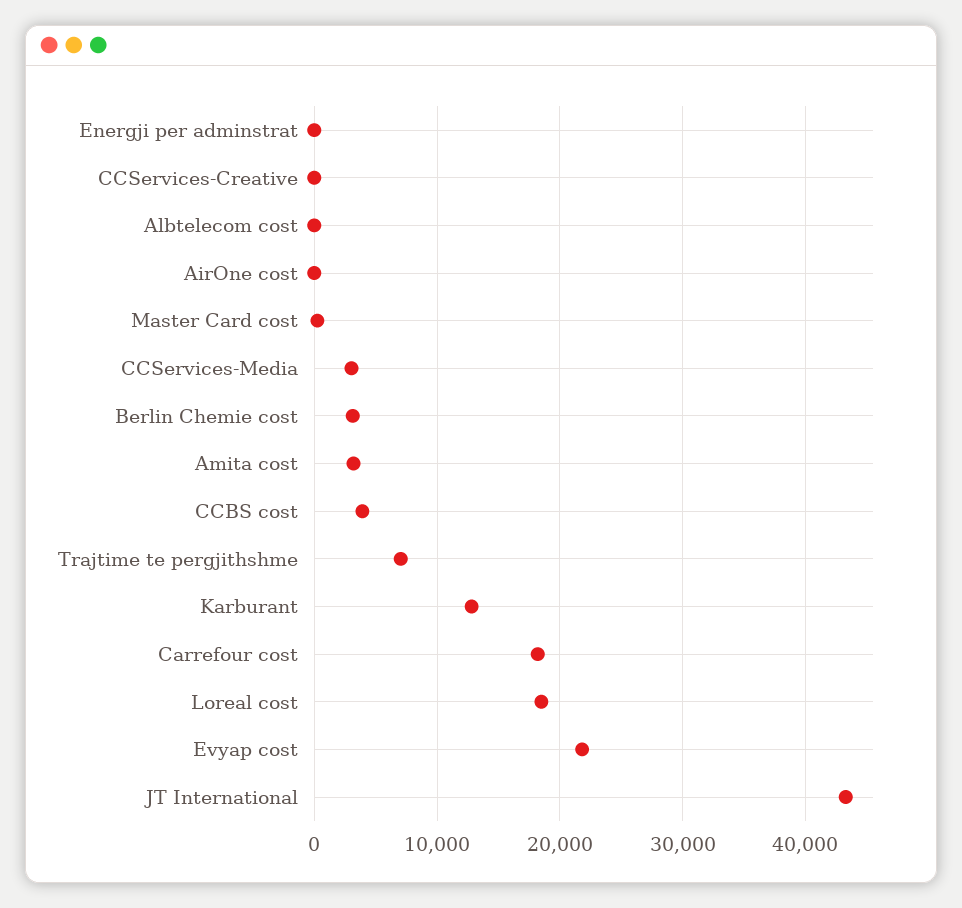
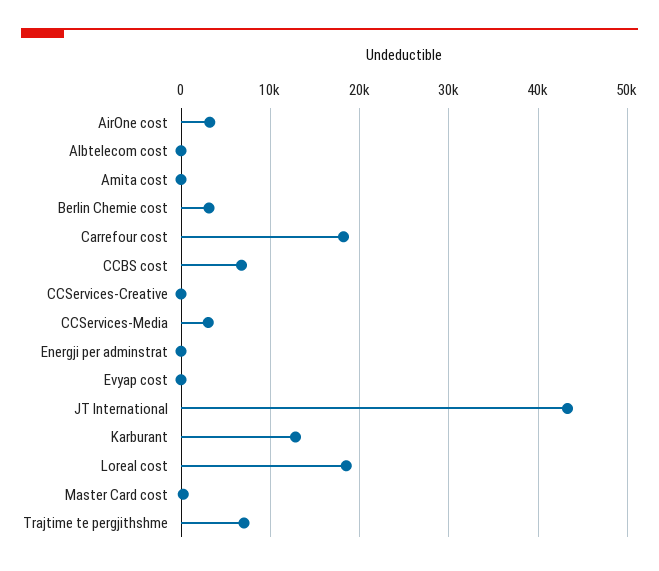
AirOne cost: 0 -> 3000
Amita cost: 3000 -> 0
CCBS cost: 4000 -> 7000
Evyap cost: 22000 -> 0

